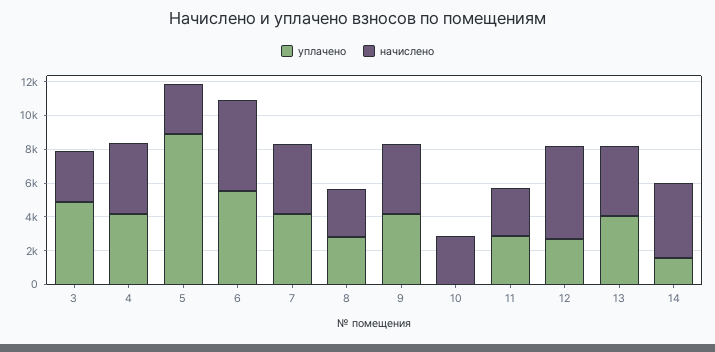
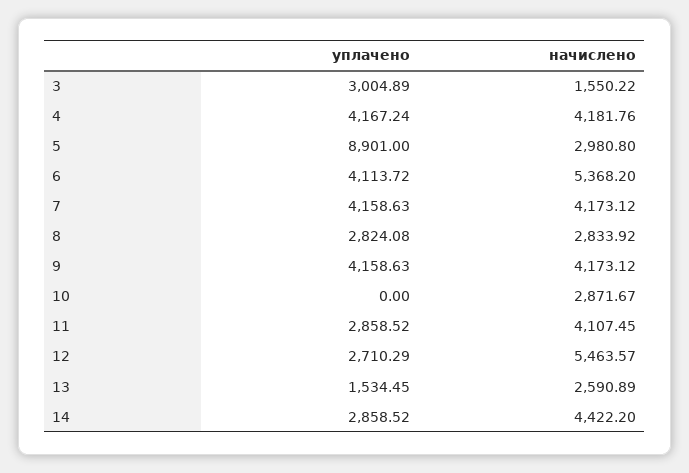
уплачено, 3: 5000 -> 3004.89
начислено, 3: 3000 -> 1550.22
уплачено, 6: 5500 -> 4113.72
начислено, 11: 3000 -> 4107.45
уплачено, 13: 4000 -> 1534.45
начислено, 13: 4000 -> 2590.89
уплачено, 14: 1500 -> 2858.52

